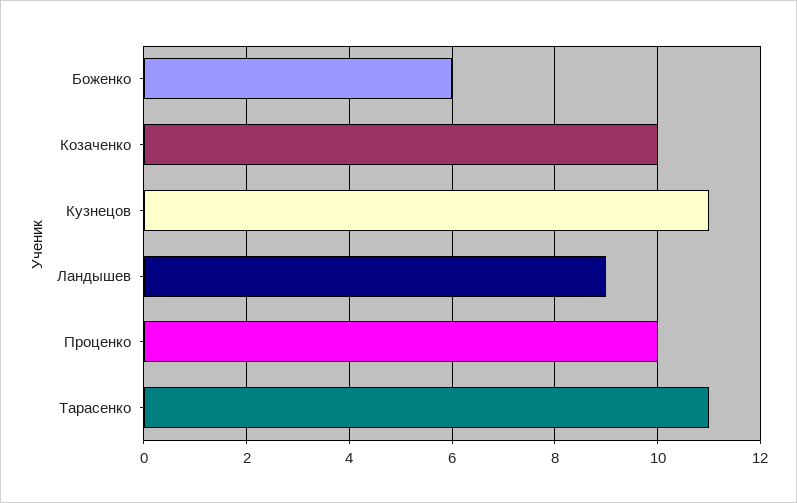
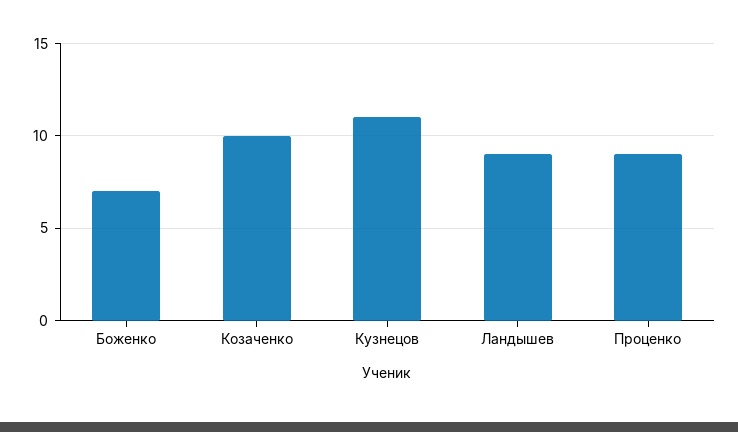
Боженко: 6 -> 7
Проценко: 10 -> 9
Тарасенко: 11 -> none

